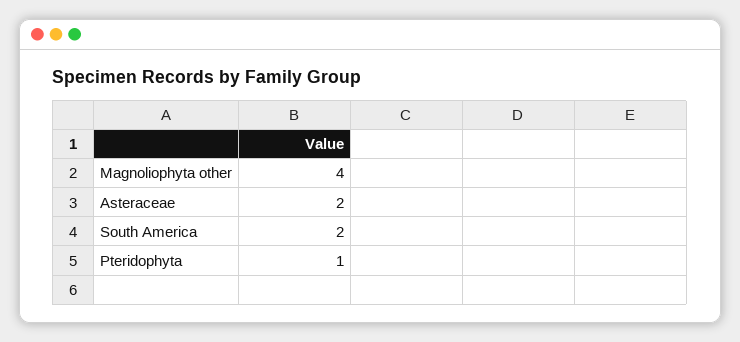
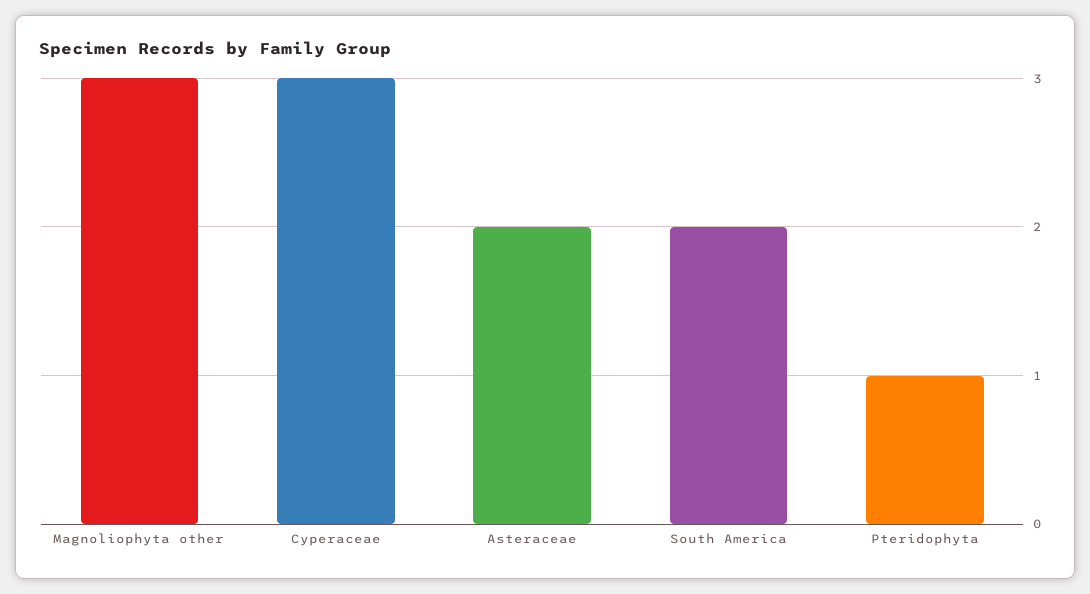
Magnoliophyta other: 4 -> 3
Cyperaceae: none -> 3

